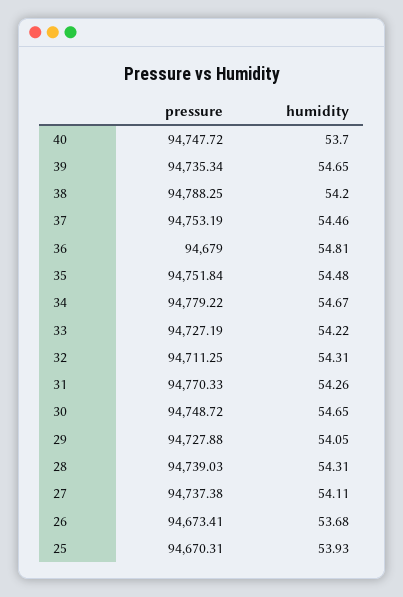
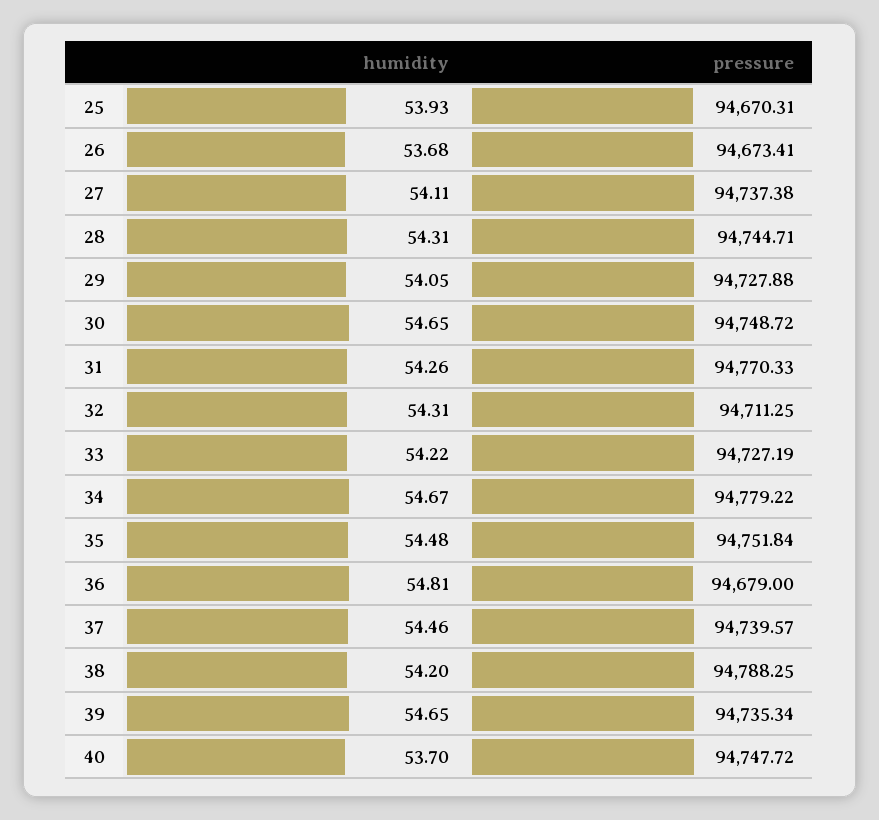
pressure, 37: 94753.19 -> 94739.57
pressure, 28: 94739.03 -> 94744.71

